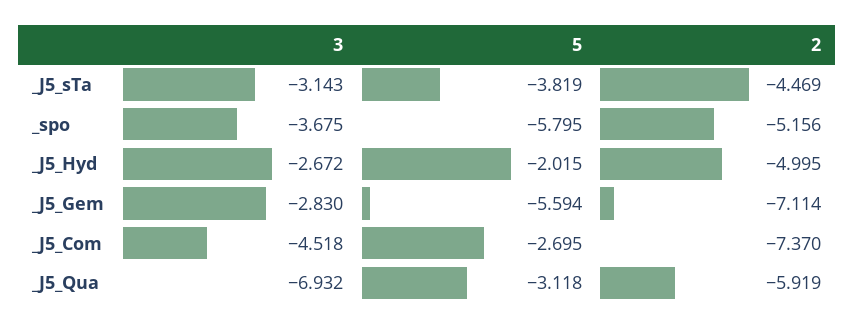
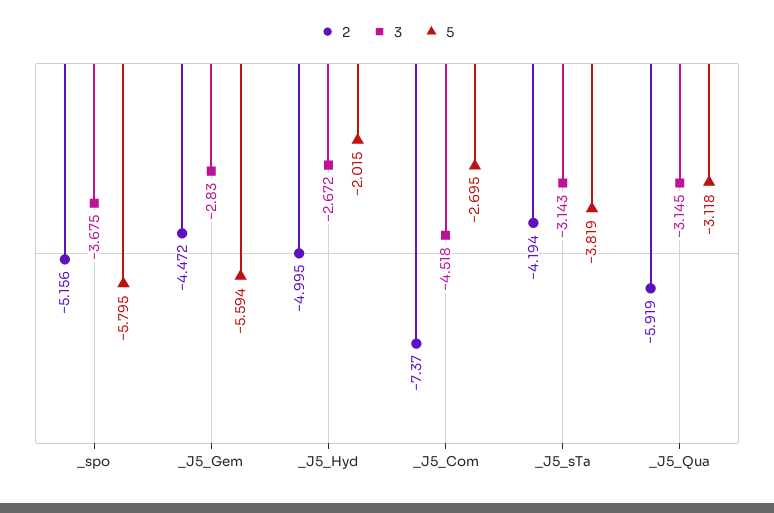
2, _J5_sTa: -4.469 -> -4.194
2, _J5_Gem: -7.114 -> -4.472
3, _J5_Qua: -6.932 -> -3.145

